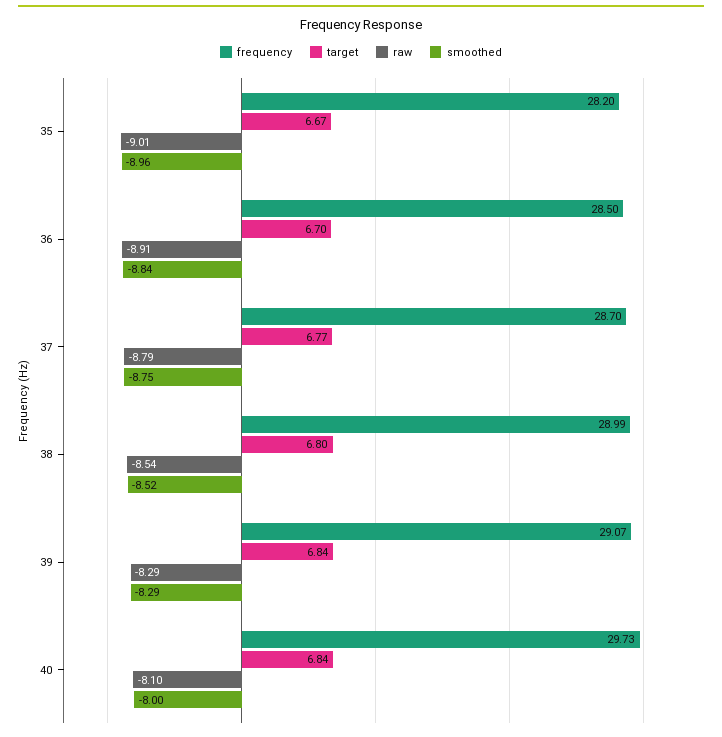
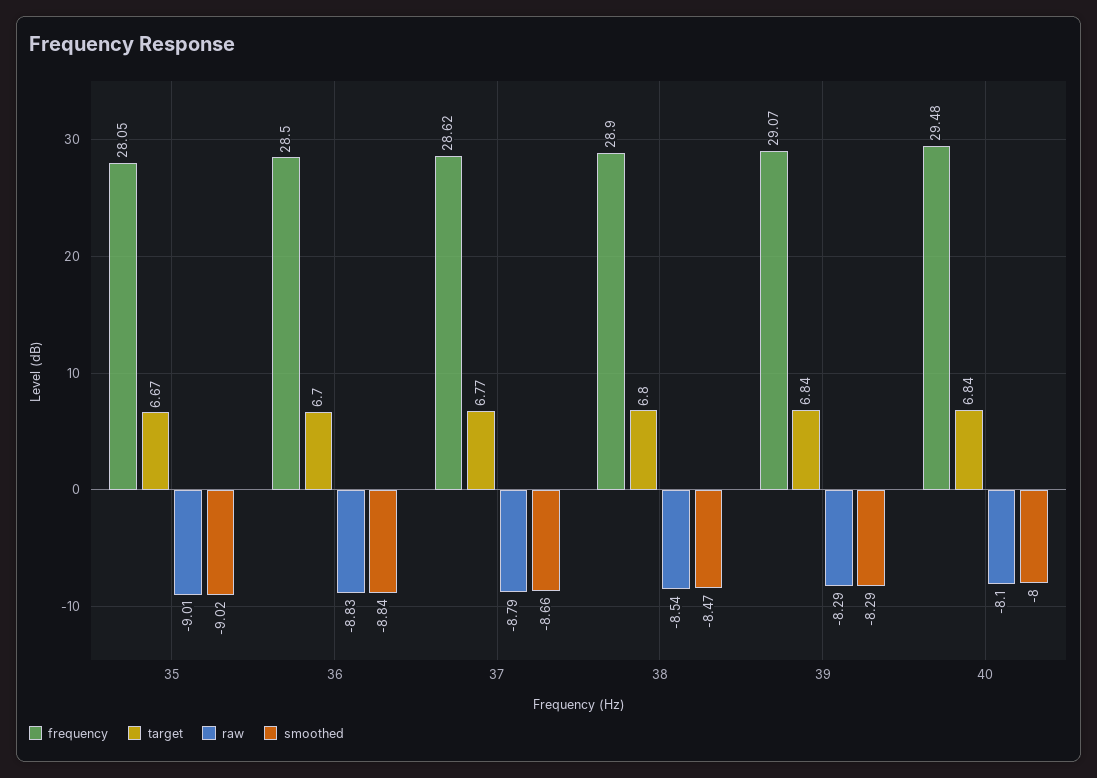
frequency, 35: 28.2 -> 28.05
smoothed, 35: -8.96 -> -9.02
raw, 36: -8.91 -> -8.83
frequency, 37: 28.7 -> 28.62
smoothed, 37: -8.75 -> -8.66
frequency, 38: 28.99 -> 28.9
smoothed, 38: -8.52 -> -8.47
frequency, 40: 29.73 -> 29.48

